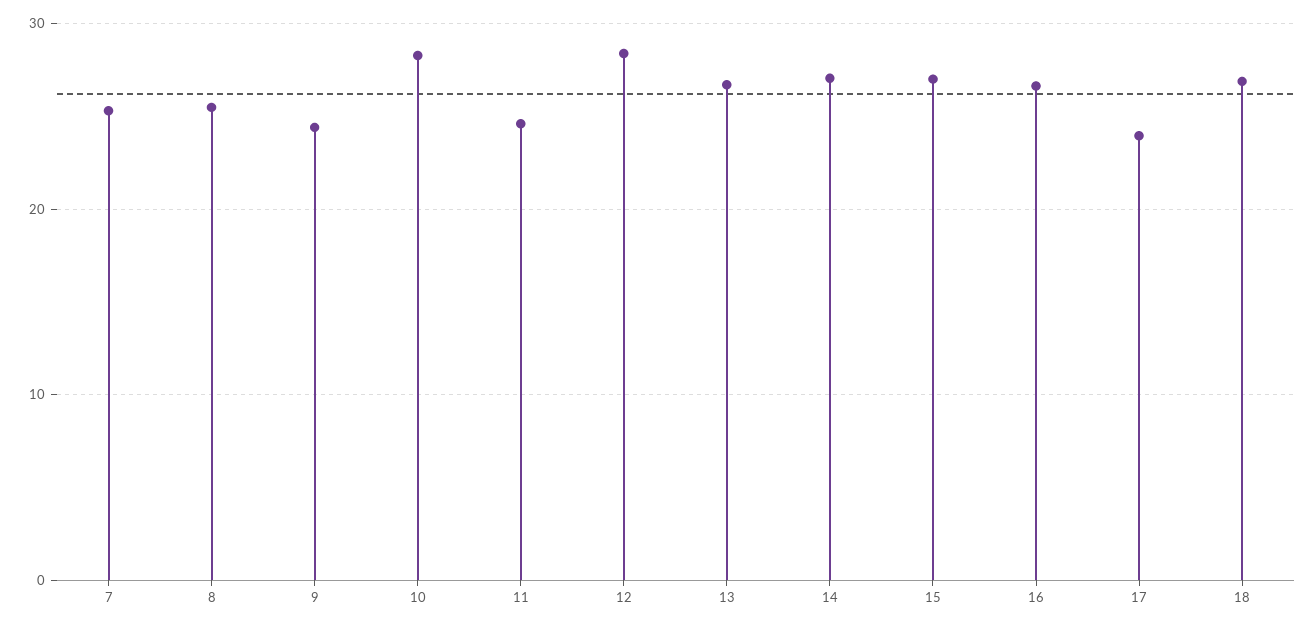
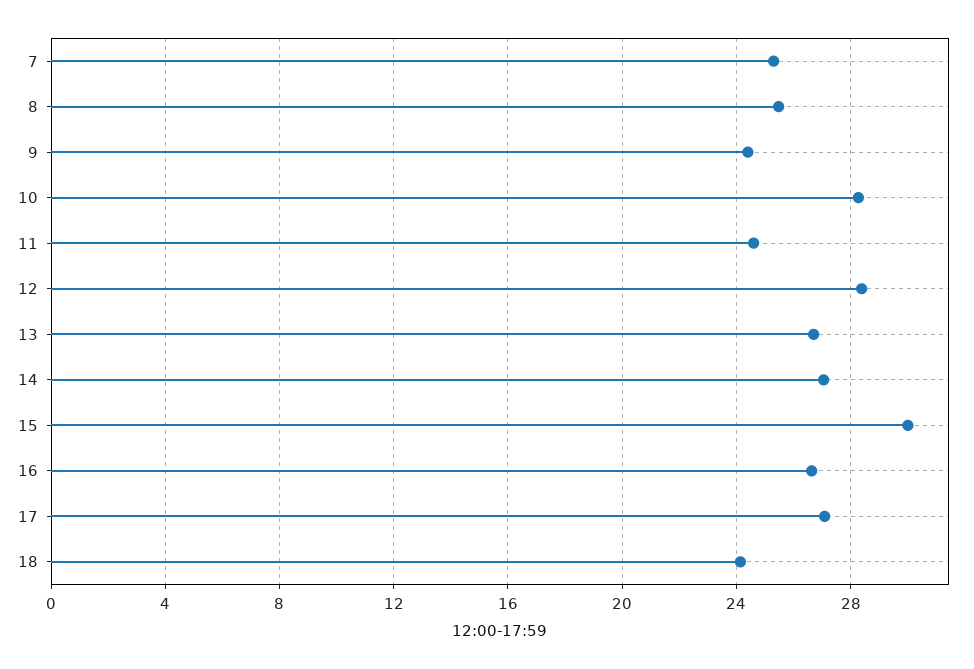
15: 27 -> 30
17: 24 -> 27
18: 27 -> 24

